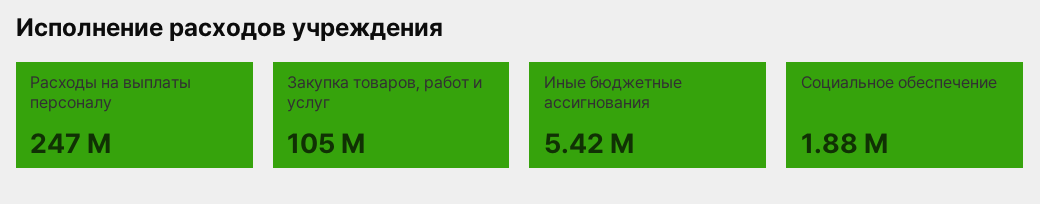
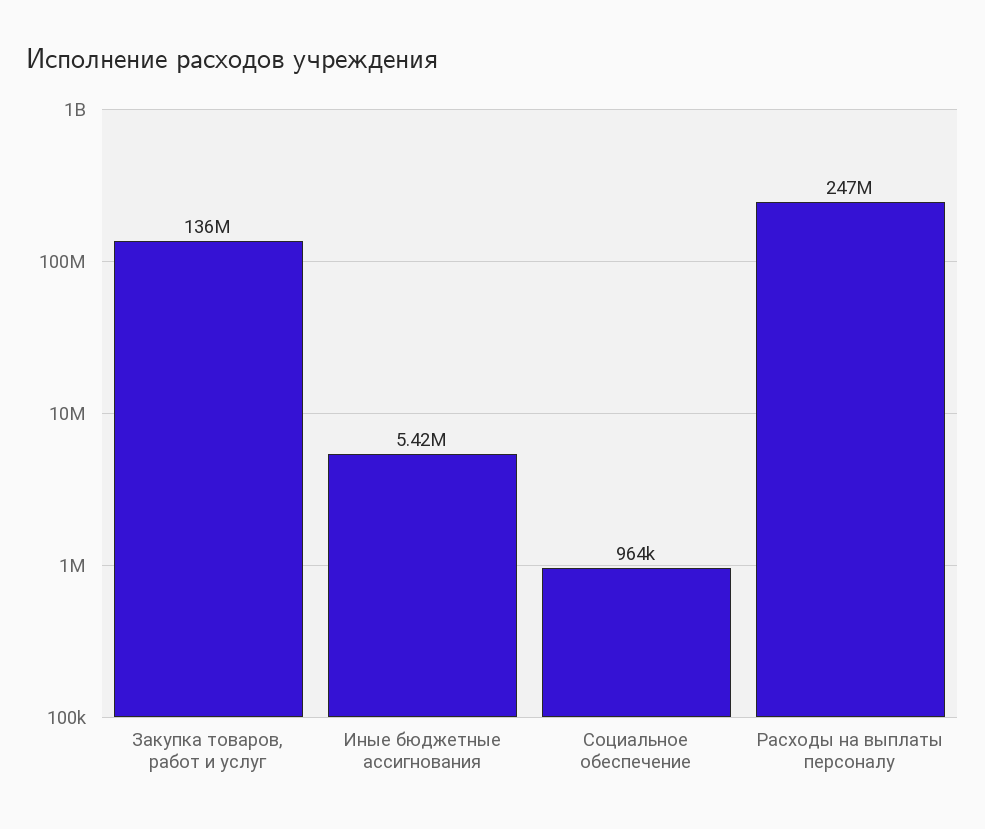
Закупка товаров, работ и услуг: 105000000 -> 136000000
Социальное обеспечение: 1880000 -> 964000

